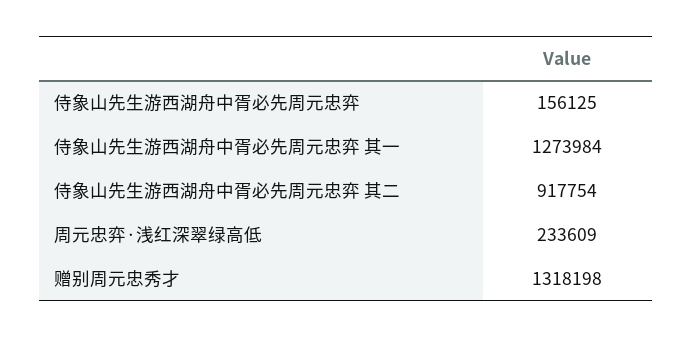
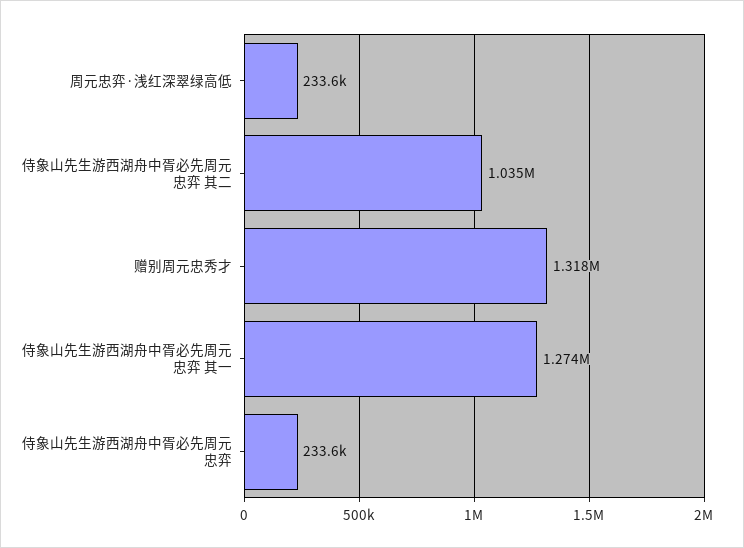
侍象山先生游西湖舟中胥必先周元忠弈: 156125 -> 233600
侍象山先生游西湖舟中胥必先周元忠弈 其二: 917754 -> 1035000

